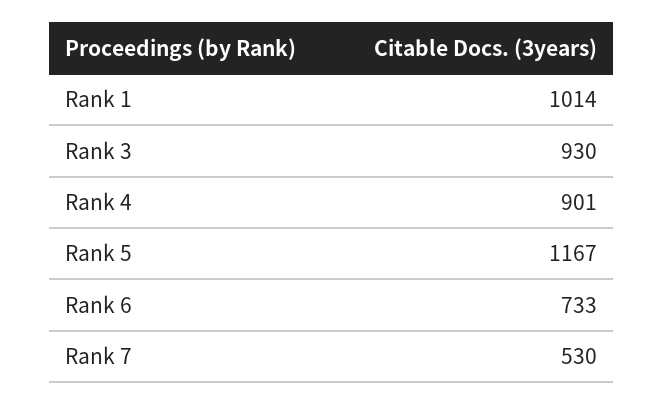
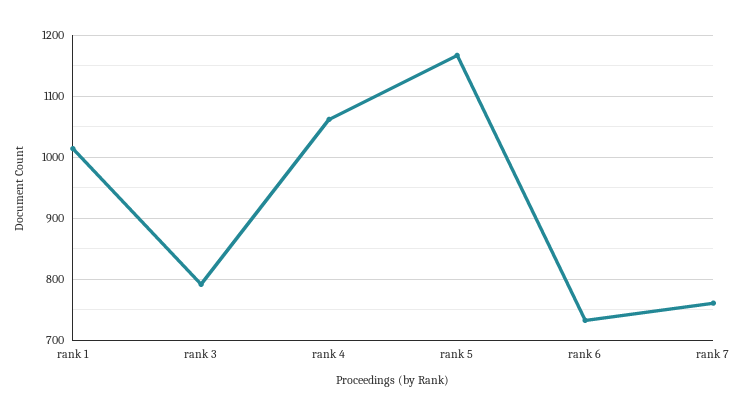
Rank 3: 930 -> 790
Rank 4: 901 -> 1060
Rank 7: 530 -> 760

